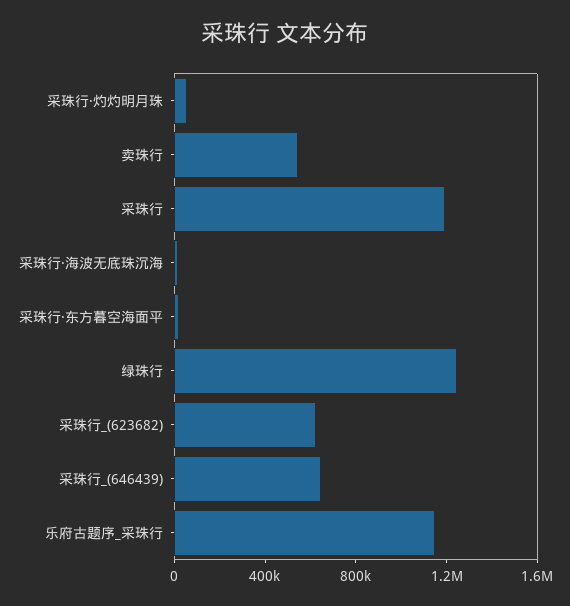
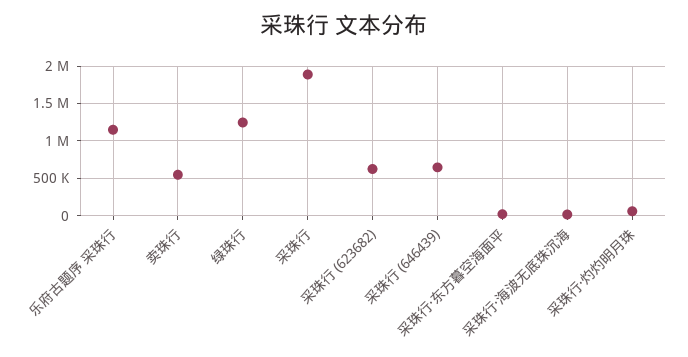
采珠行: 1200000 -> 1900000

